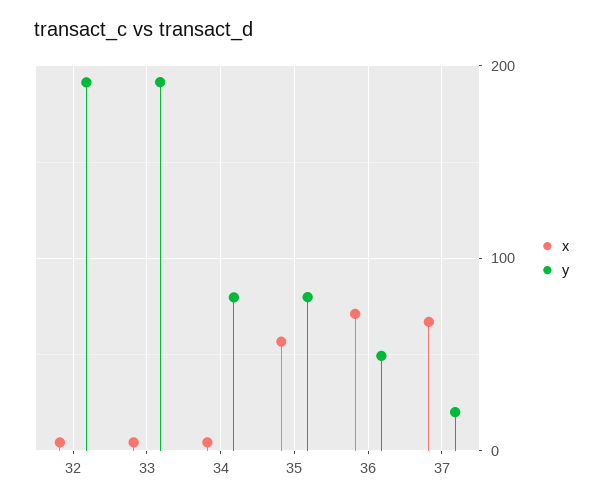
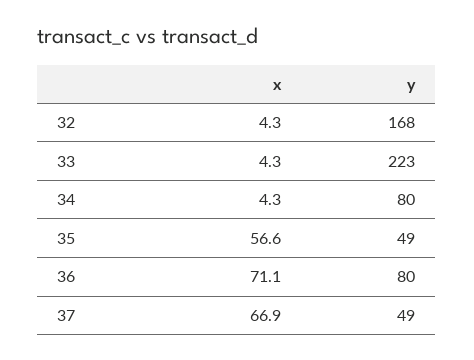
y, 32: 190 -> 168
y, 33: 190 -> 223
y, 35: 80 -> 49
y, 36: 50 -> 80
y, 37: 20 -> 49

